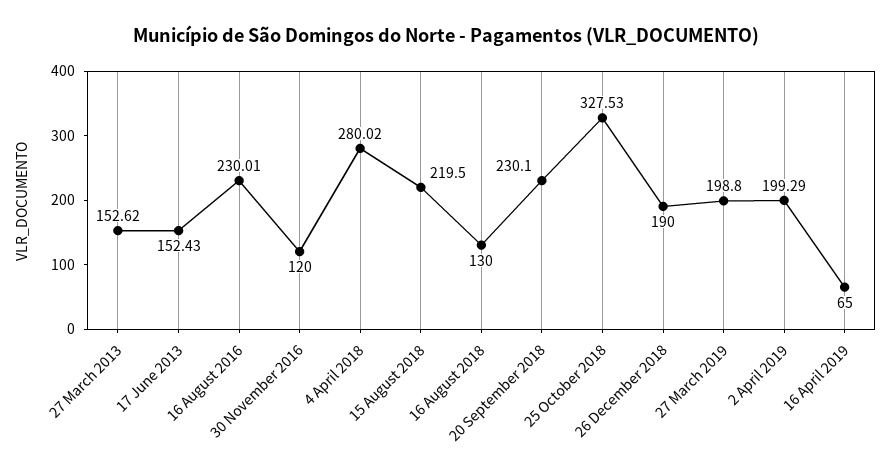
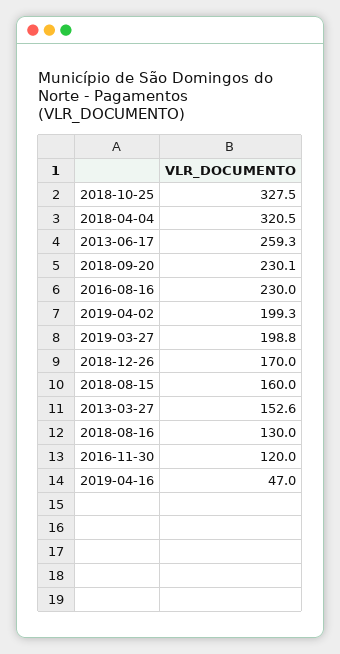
17 June 2013: 152.43 -> 259.3
4 April 2018: 280.02 -> 320.5
15 August 2018: 219.5 -> 160
26 December 2018: 190 -> 170
16 April 2019: 65 -> 47

